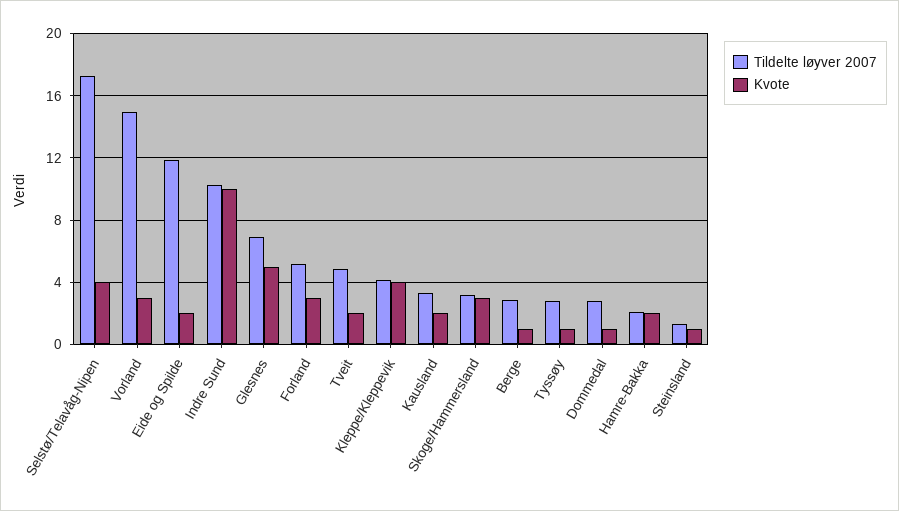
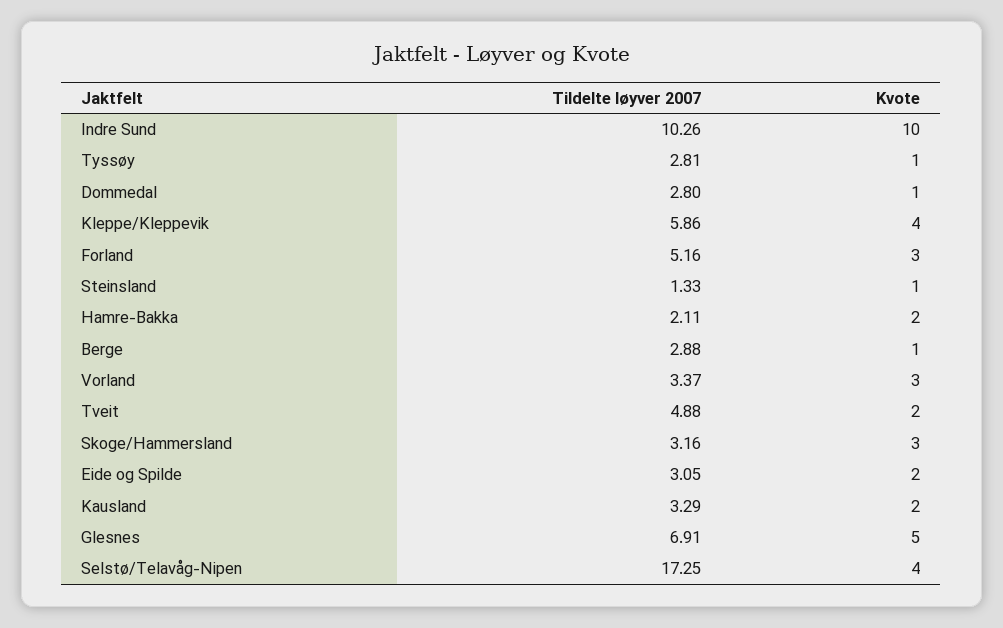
Tildelte løyver 2007, Vorland: 15 -> 3.37
Tildelte løyver 2007, Eide og Spilde: 12 -> 3.05
Tildelte løyver 2007, Kleppe/Kleppevik: 4 -> 5.86

